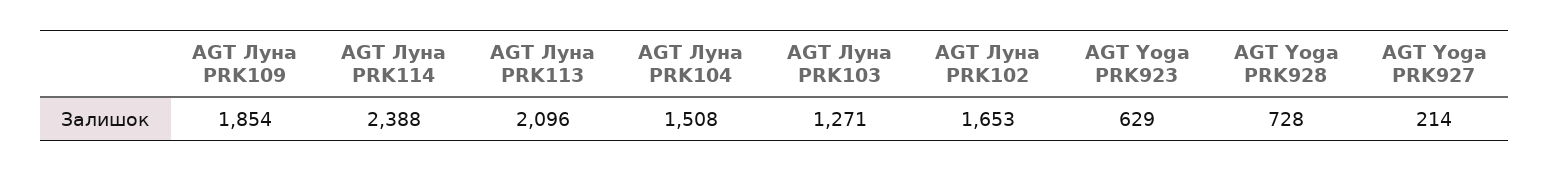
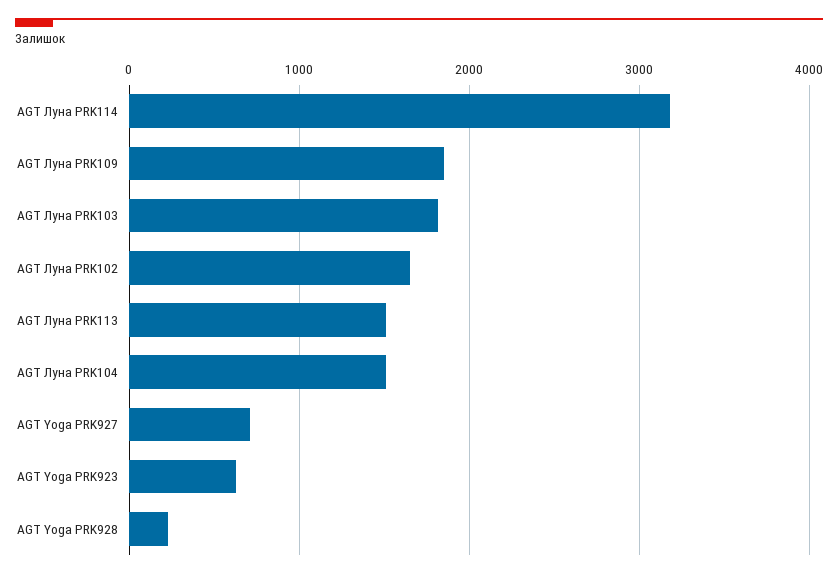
AGT Луна PRK114: 2388 -> 3200
AGT Луна PRK113: 2096 -> 1500
AGT Луна PRK103: 1271 -> 1800
AGT Yoga PRK928: 728 -> 200
AGT Yoga PRK927: 214 -> 700

